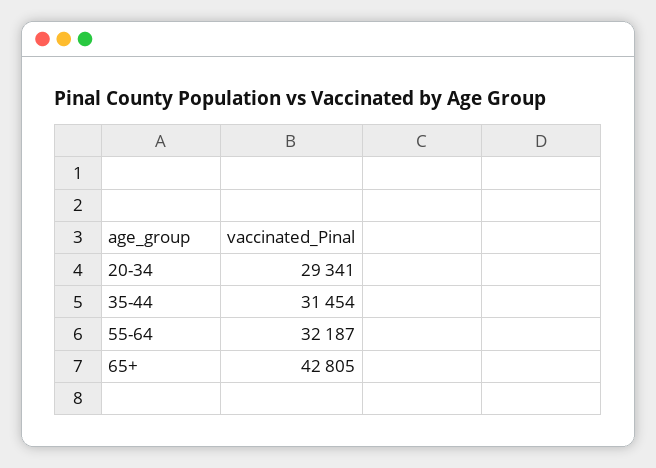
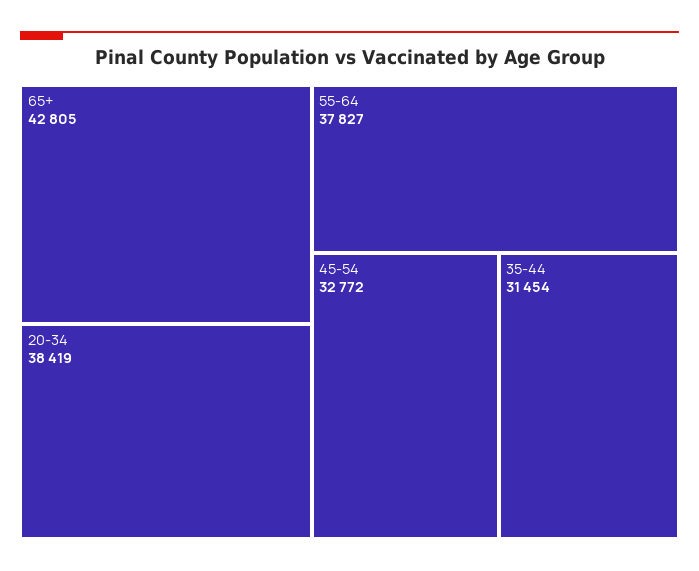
20-34: 29341 -> 38419
55-64: 32187 -> 37827
45-54: none -> 32772

